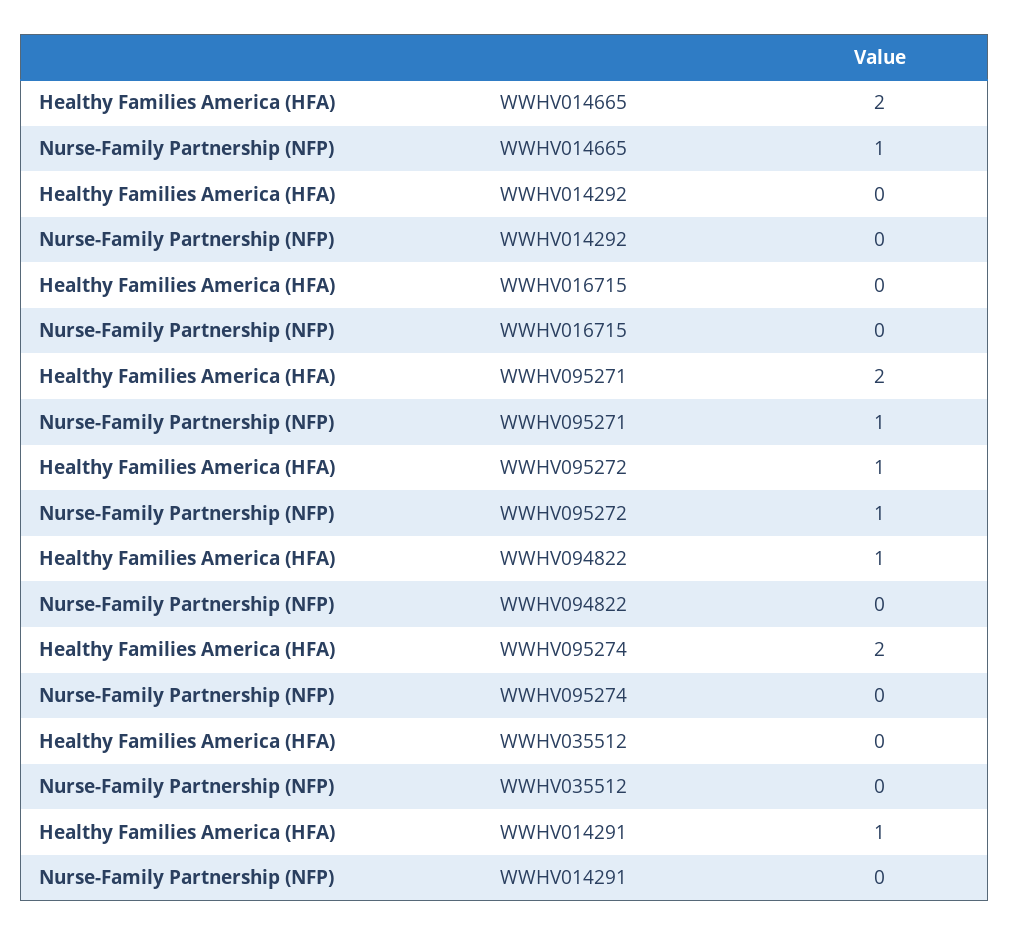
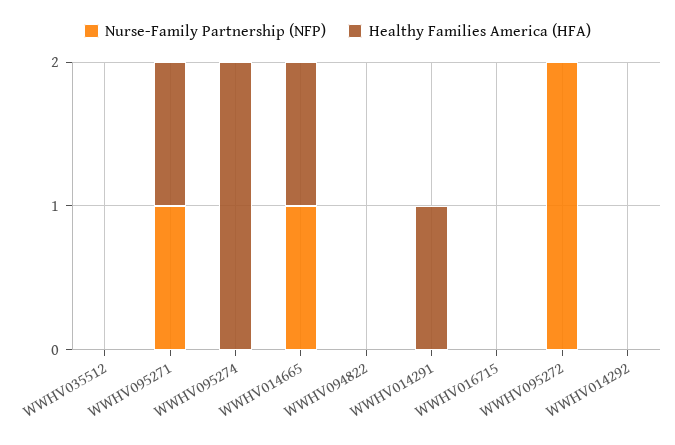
Healthy Families America (HFA), WWHV014665: 2 -> 1
Healthy Families America (HFA), WWHV095271: 2 -> 1
Healthy Families America (HFA), WWHV095272: 1 -> 0
Nurse-Family Partnership (NFP), WWHV095272: 1 -> 2
Healthy Families America (HFA), WWHV094822: 1 -> 0

